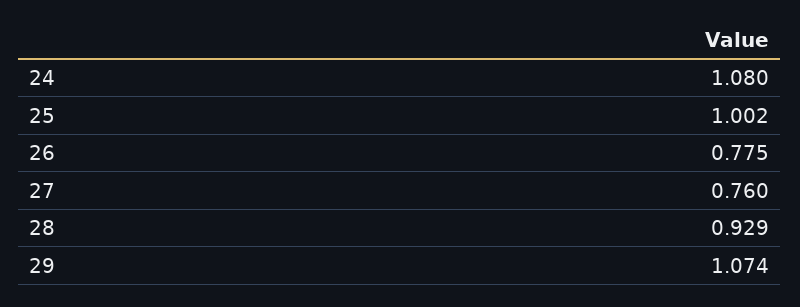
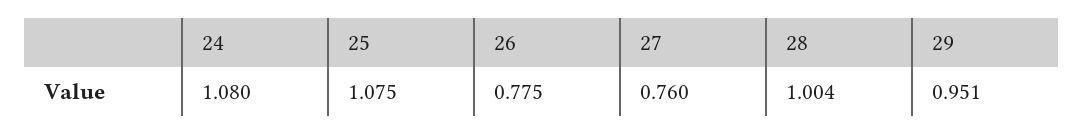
25: 1.002 -> 1.075
28: 0.929 -> 1.004
29: 1.074 -> 0.951

